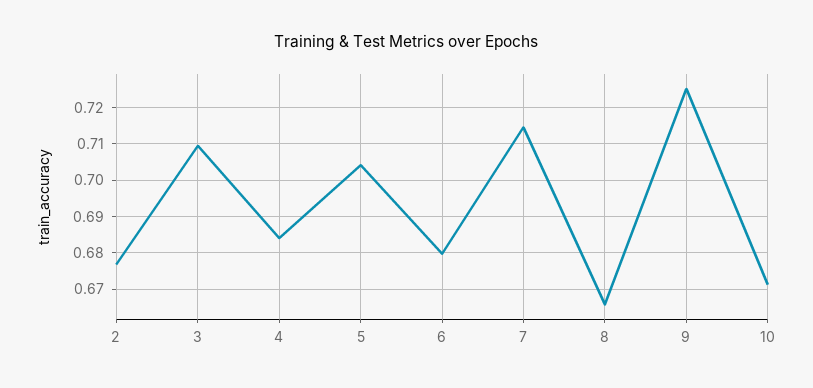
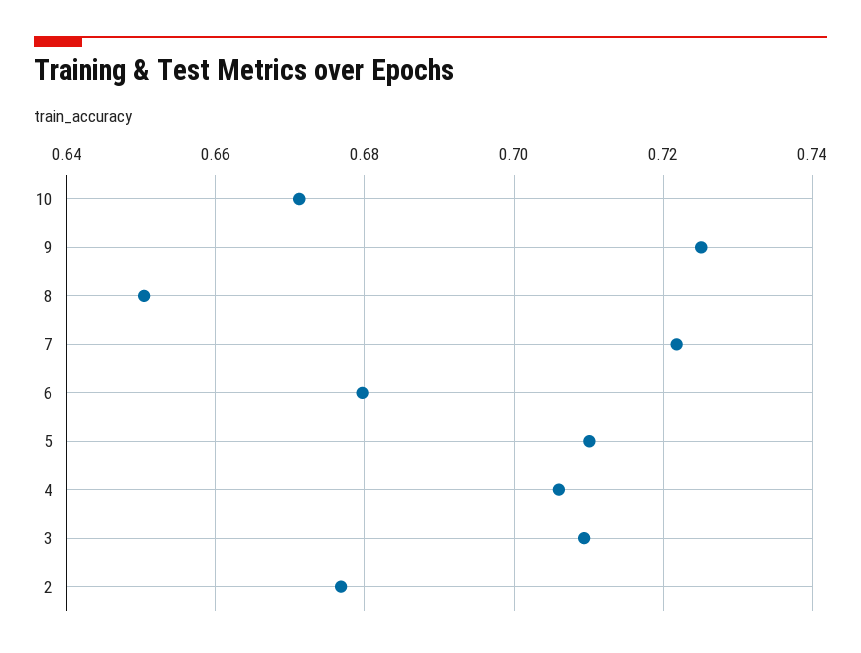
4: 0.684 -> 0.706
5: 0.704 -> 0.71
7: 0.714 -> 0.722
8: 0.666 -> 0.65

